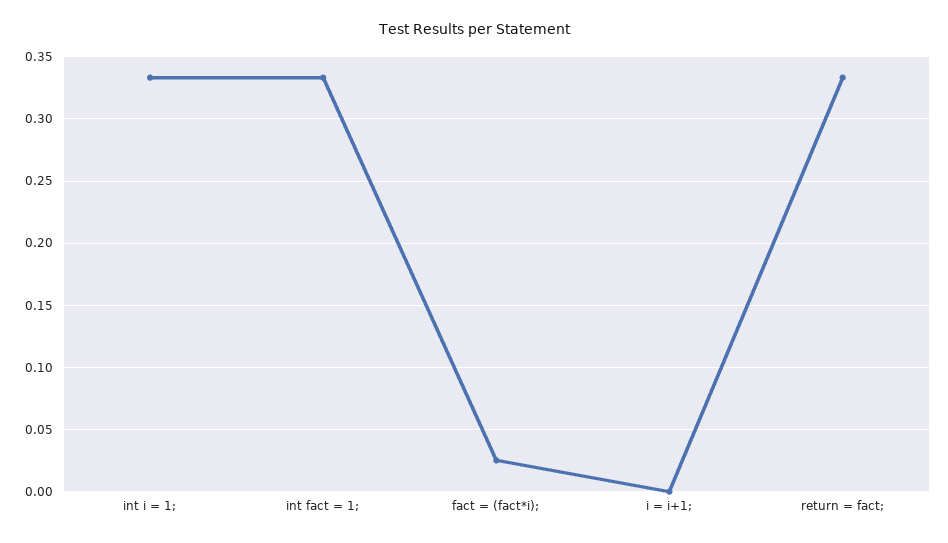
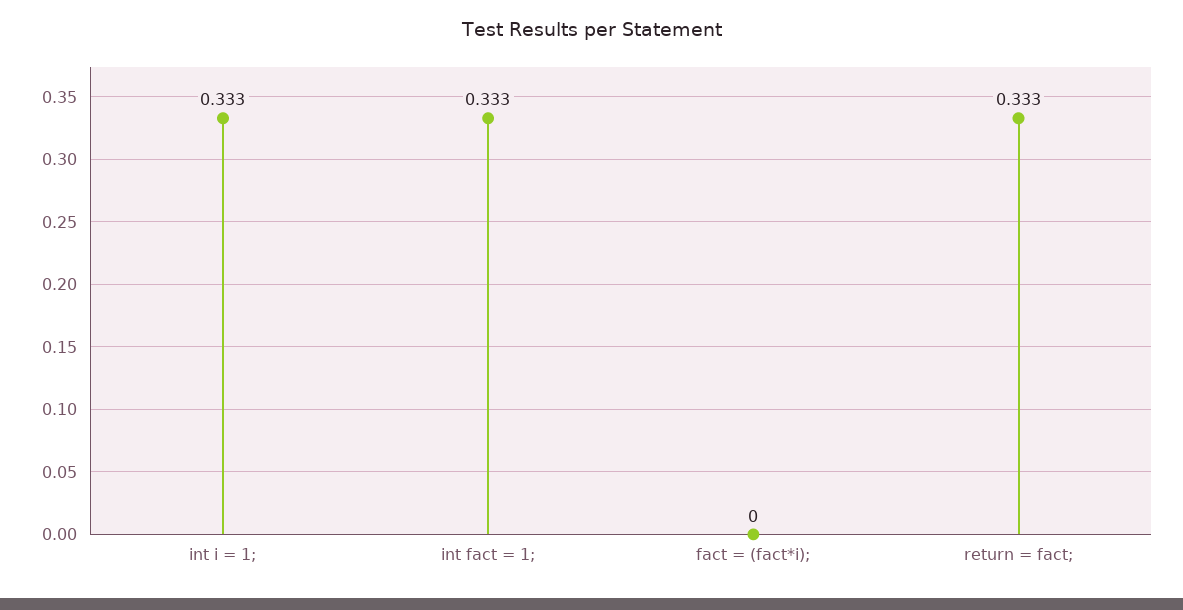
fact = (fact*i);: 0.025 -> 0
i = i+1;: 0 -> none

